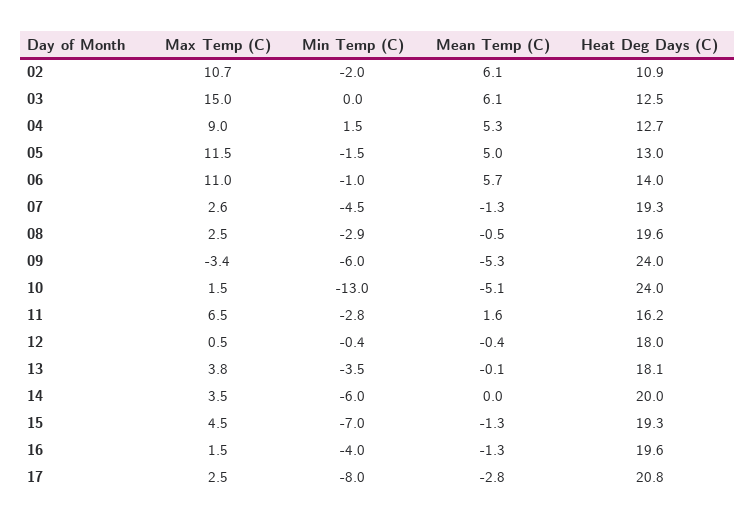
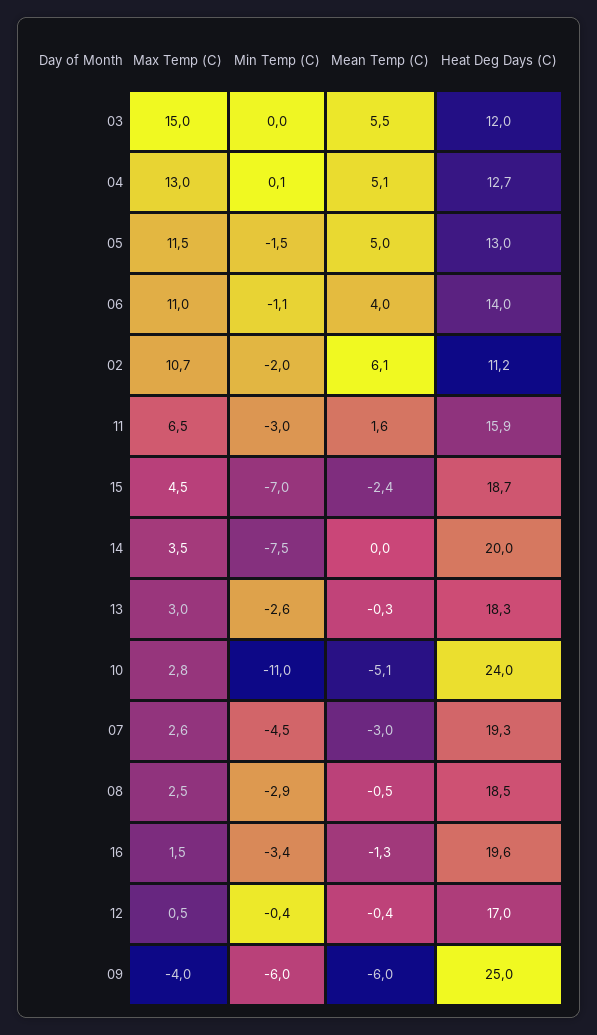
Heat Deg Days (C), 02: 10.9 -> 11.2
Mean Temp (C), 03: 6.1 -> 5.5
Heat Deg Days (C), 03: 12.5 -> 12
Max Temp (C), 04: 9 -> 13
Min Temp (C), 04: 1.5 -> 0.1
Mean Temp (C), 04: 5.3 -> 5.1
Min Temp (C), 06: -1 -> -1.1
Mean Temp (C), 06: 5.7 -> 4
Mean Temp (C), 07: -1.3 -> -3
Heat Deg Days (C), 08: 19.6 -> 18.5
Max Temp (C), 09: -3.4 -> -4
Mean Temp (C), 09: -5.3 -> -6
Heat Deg Days (C), 09: 24 -> 25
Max Temp (C), 10: 1.5 -> 2.8
Min Temp (C), 10: -13 -> -11
Min Temp (C), 11: -2.8 -> -3
Heat Deg Days (C), 11: 16.2 -> 15.9
Heat Deg Days (C), 12: 18 -> 17
Max Temp (C), 13: 3.8 -> 3
Min Temp (C), 13: -3.5 -> -2.6
Mean Temp (C), 13: -0.1 -> -0.3
Heat Deg Days (C), 13: 18.1 -> 18.3
Min Temp (C), 14: -6 -> -7.5
Mean Temp (C), 15: -1.3 -> -2.4
Heat Deg Days (C), 15: 19.3 -> 18.7
Min Temp (C), 16: -4 -> -3.4
Max Temp (C), 17: 2.5 -> none
Min Temp (C), 17: -8 -> none
Mean Temp (C), 17: -2.8 -> none
Heat Deg Days (C), 17: 20.8 -> none

